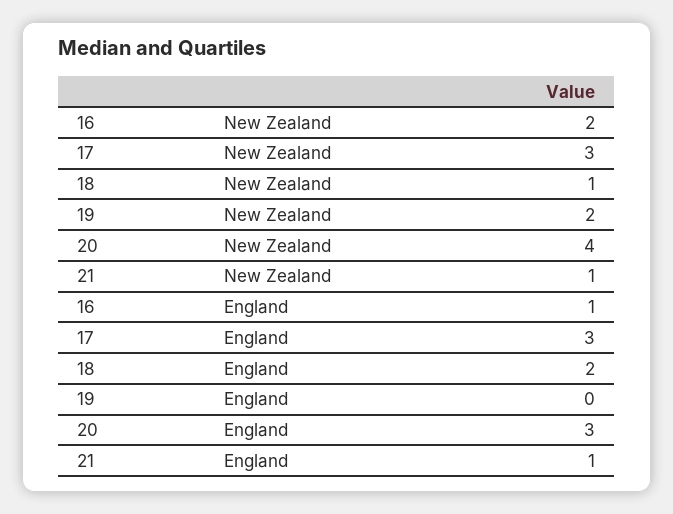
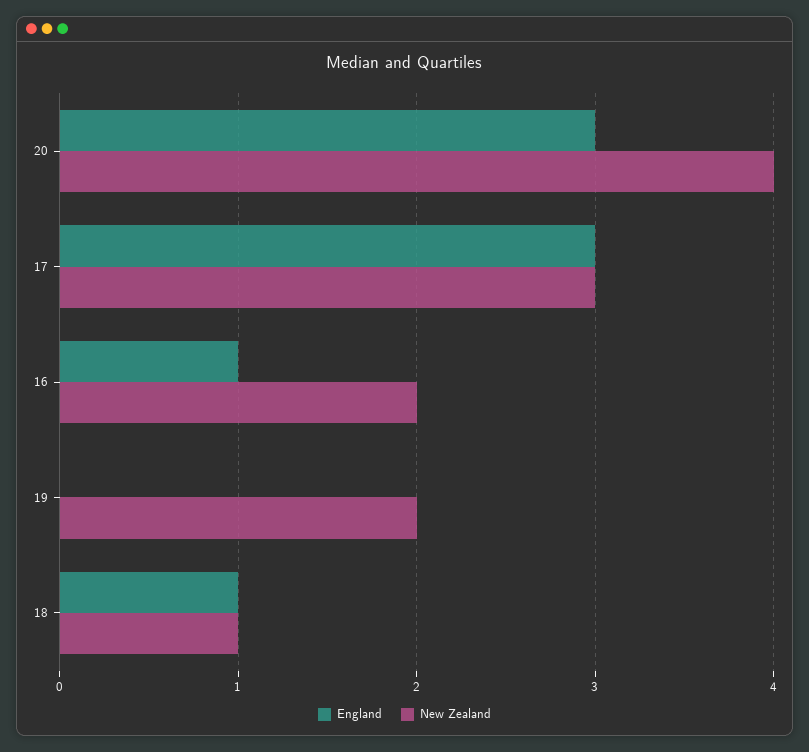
New Zealand, 21: 1 -> none
England, 18: 2 -> 1
England, 21: 1 -> none

